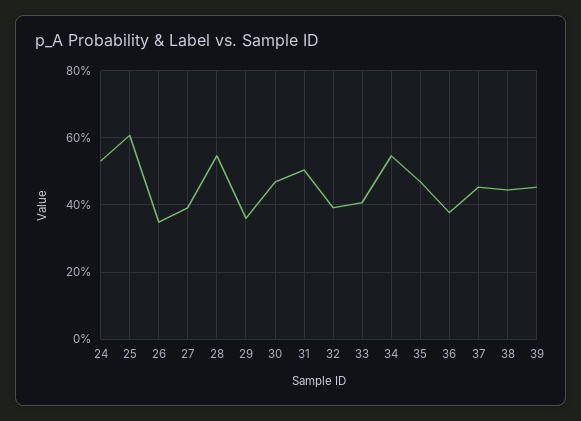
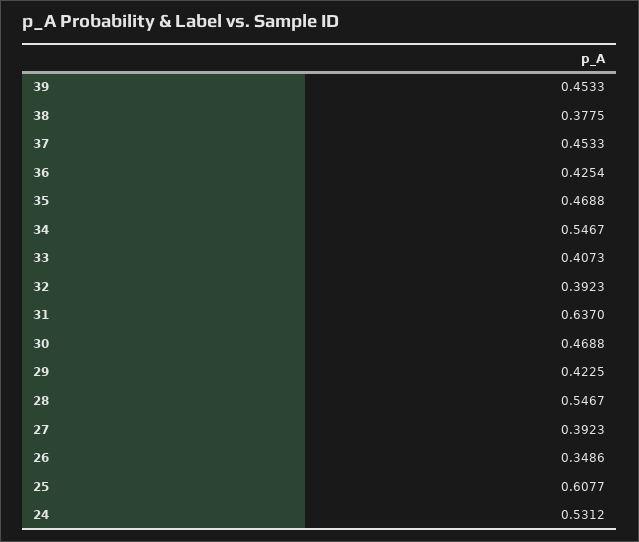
29: 0.36 -> 0.4225
31: 0.5 -> 0.637
36: 0.38 -> 0.4254
38: 0.44 -> 0.3775

